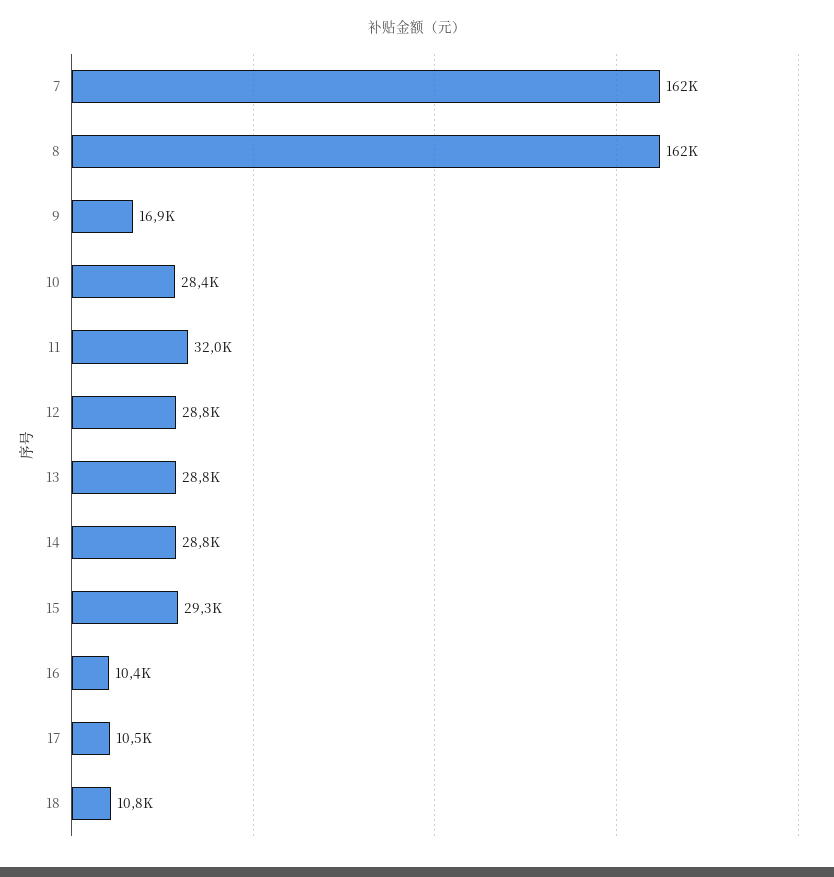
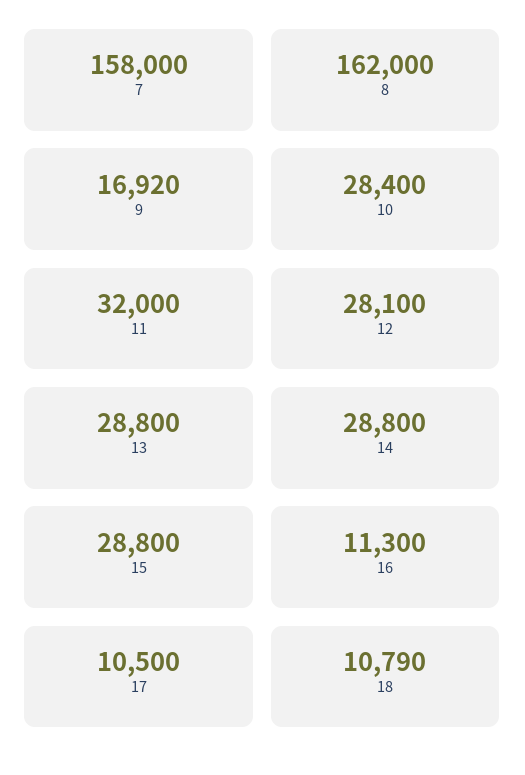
7: 162000 -> 158000
12: 28800 -> 28100
15: 29300 -> 28800
16: 10400 -> 11300

